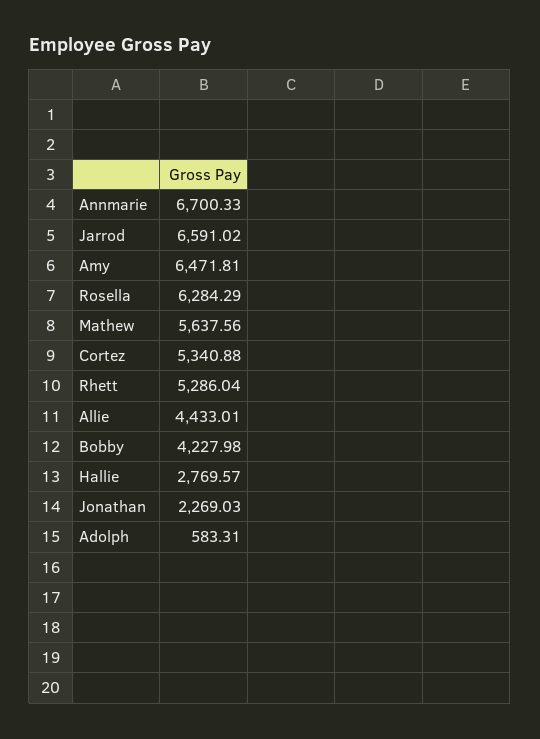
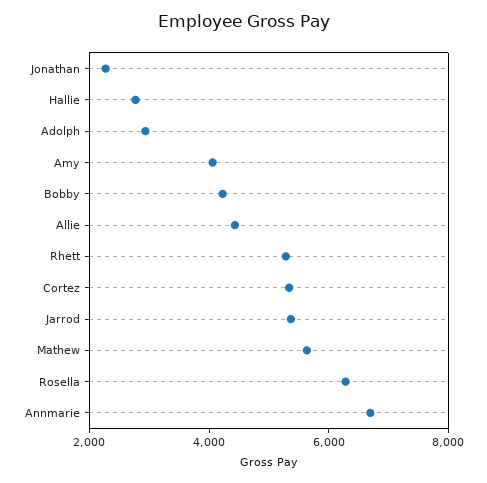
Jarrod: 6591.02 -> 5500
Amy: 6471.81 -> 4000
Adolph: 583.31 -> 3000

